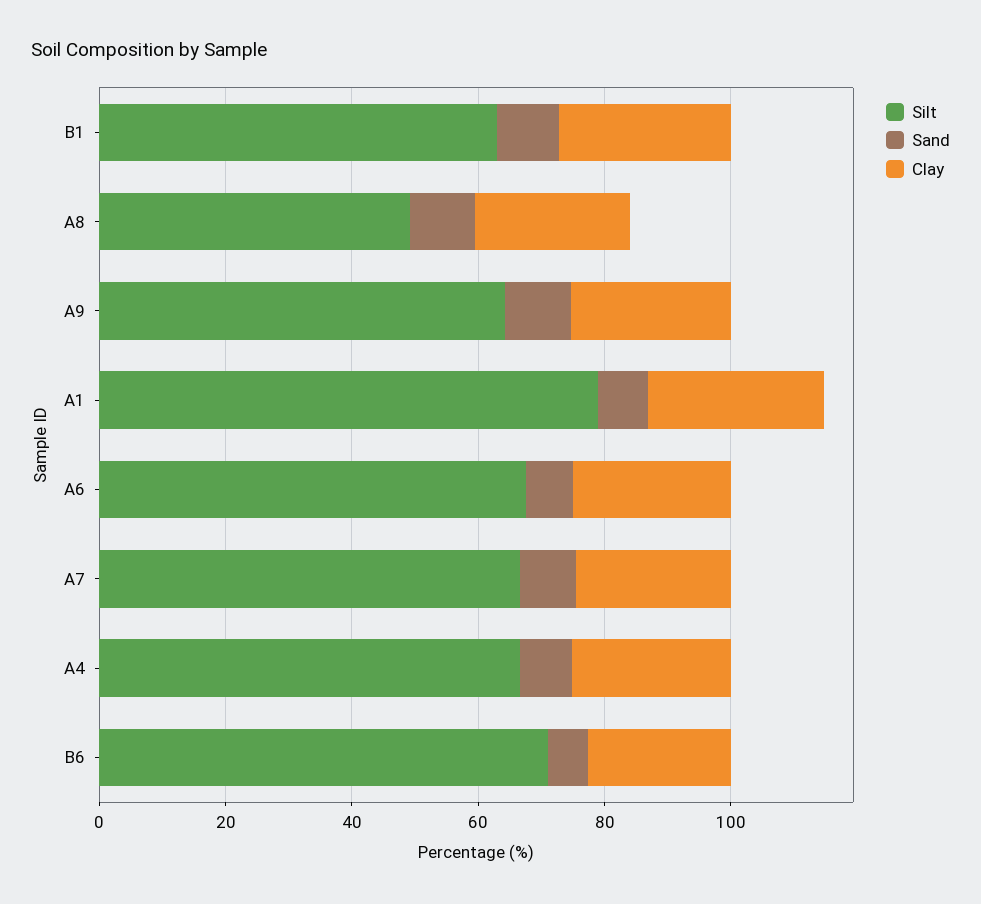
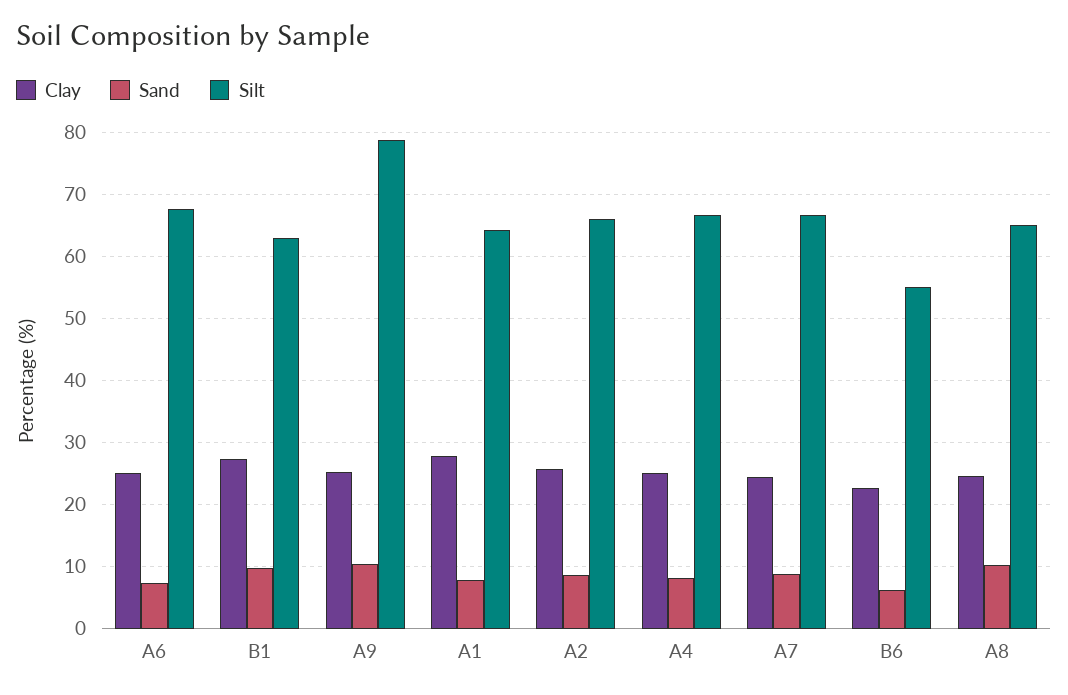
Silt, A8: 50 -> 65
Silt, A9: 65 -> 79
Silt, A1: 80 -> 64
Silt, B6: 70 -> 55
Clay, A2: none -> 26
Sand, A2: none -> 9
Silt, A2: none -> 66

